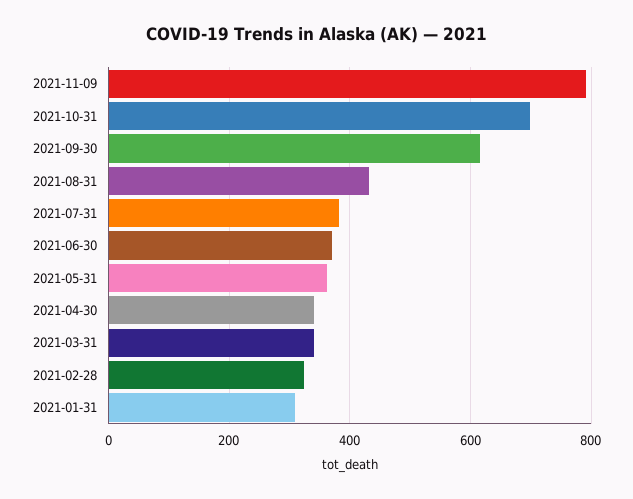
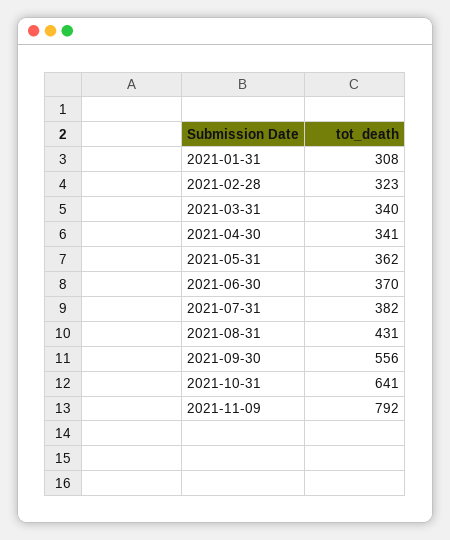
2021-10-31: 700 -> 641
2021-09-30: 620 -> 556

